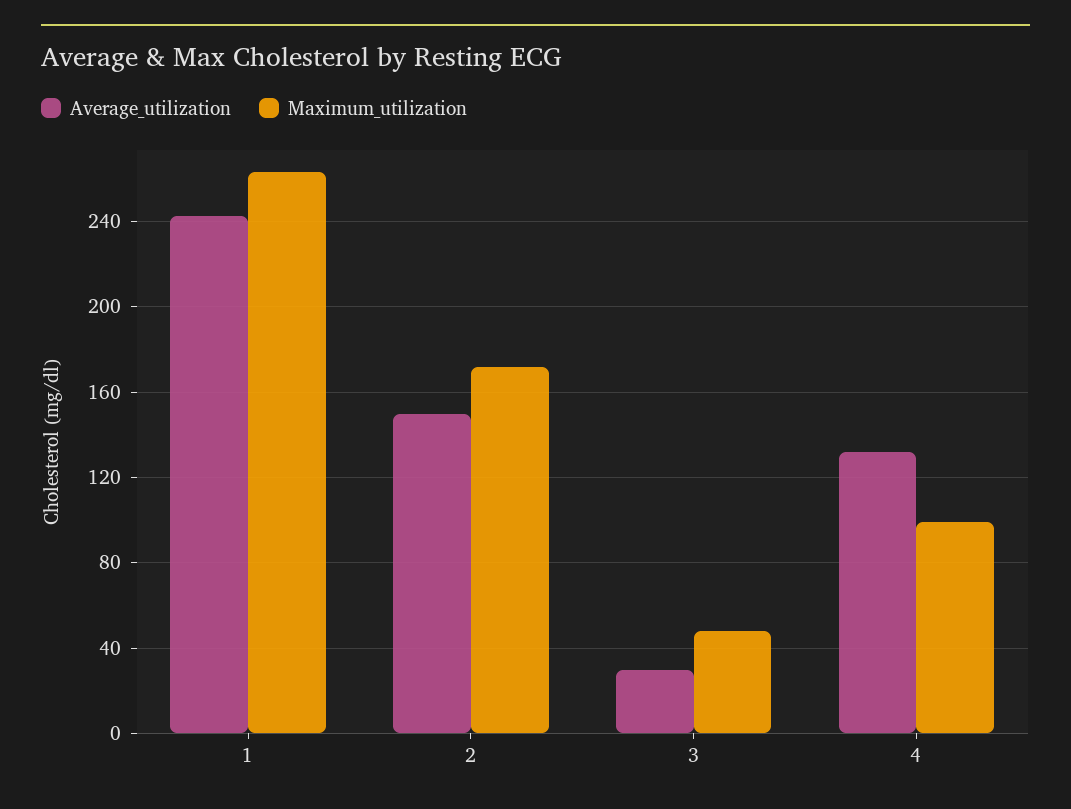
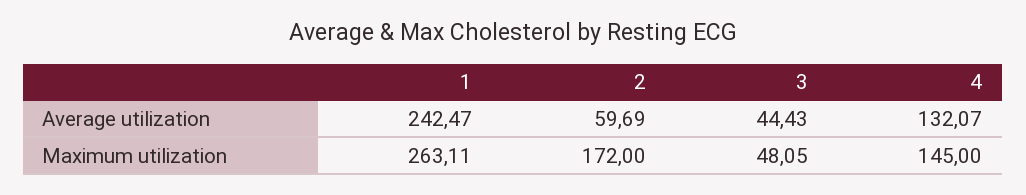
Average_utilization, 2: 150 -> 59.69
Average_utilization, 3: 30 -> 44.43
Maximum_utilization, 4: 100 -> 145

